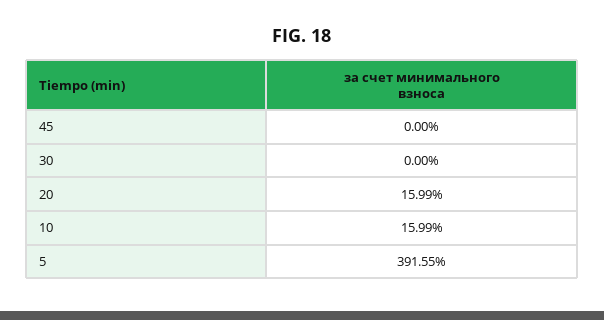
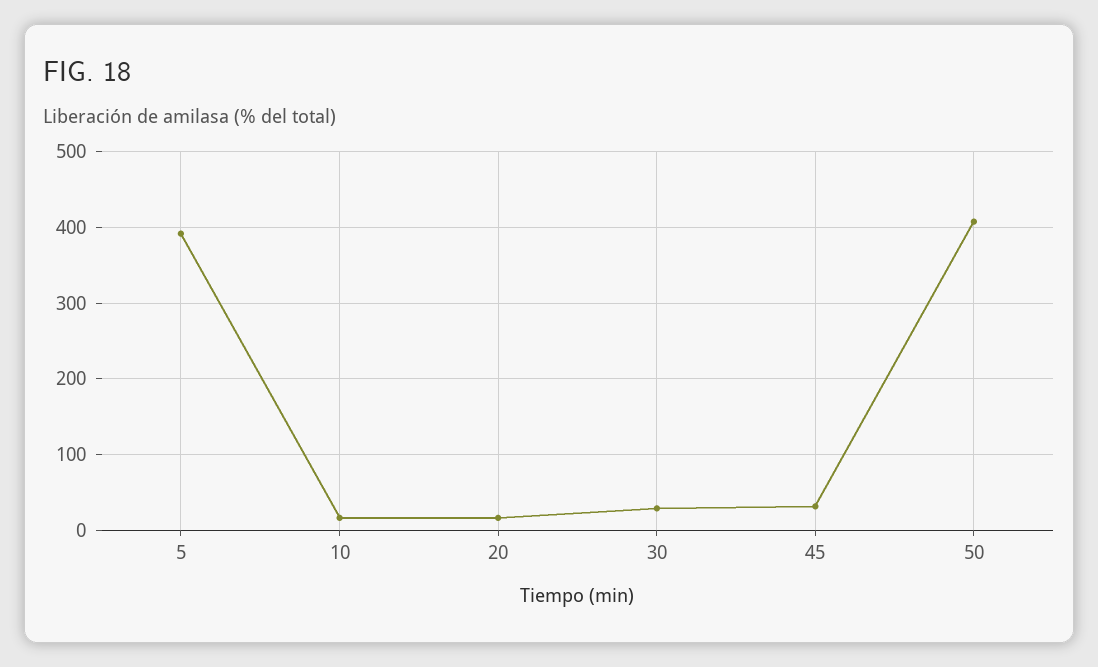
45: 0 -> 30
30: 0 -> 30
50: none -> 410

